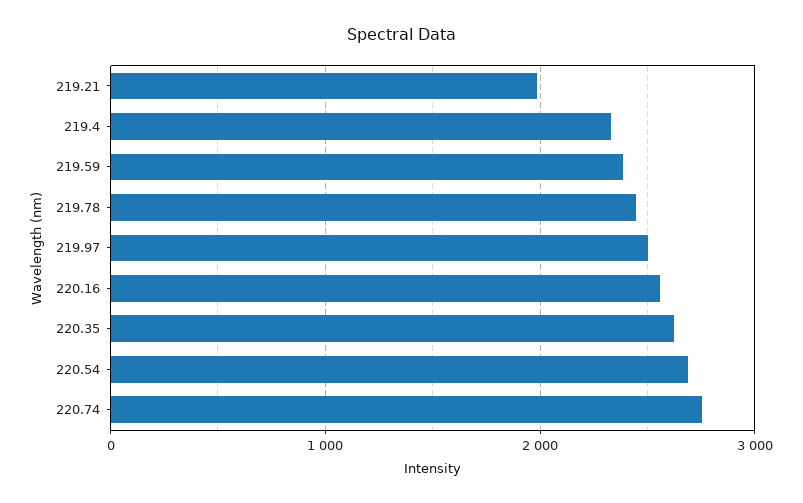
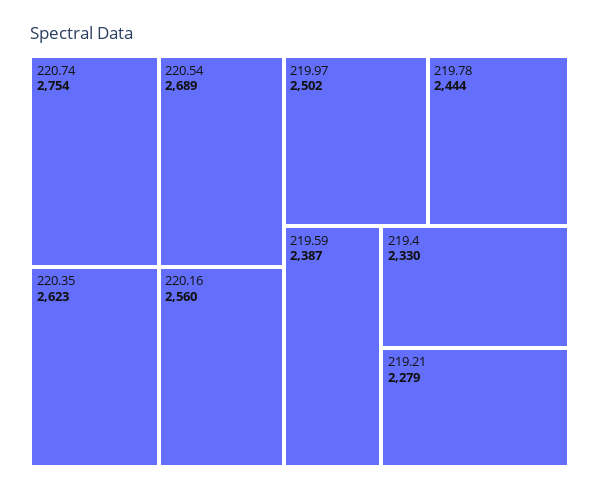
219.21: 2000 -> 2279

